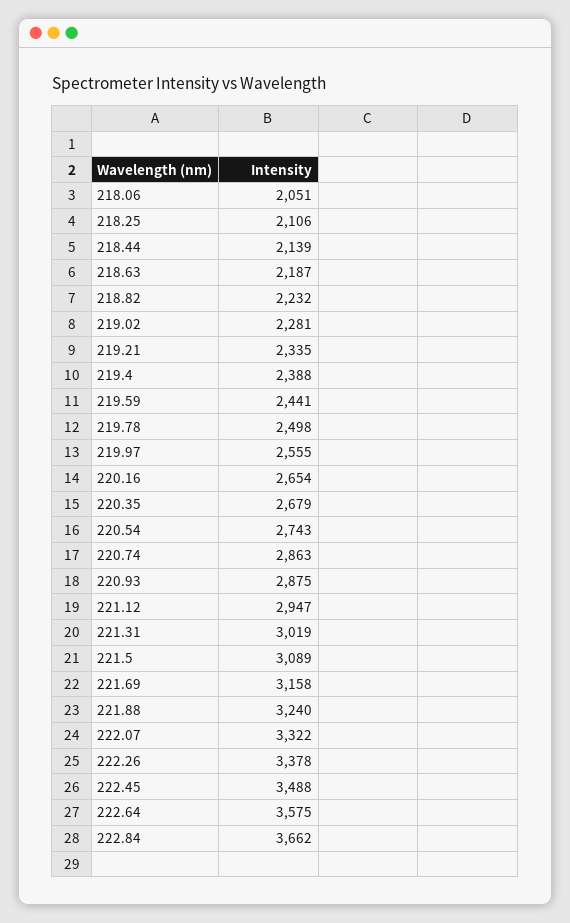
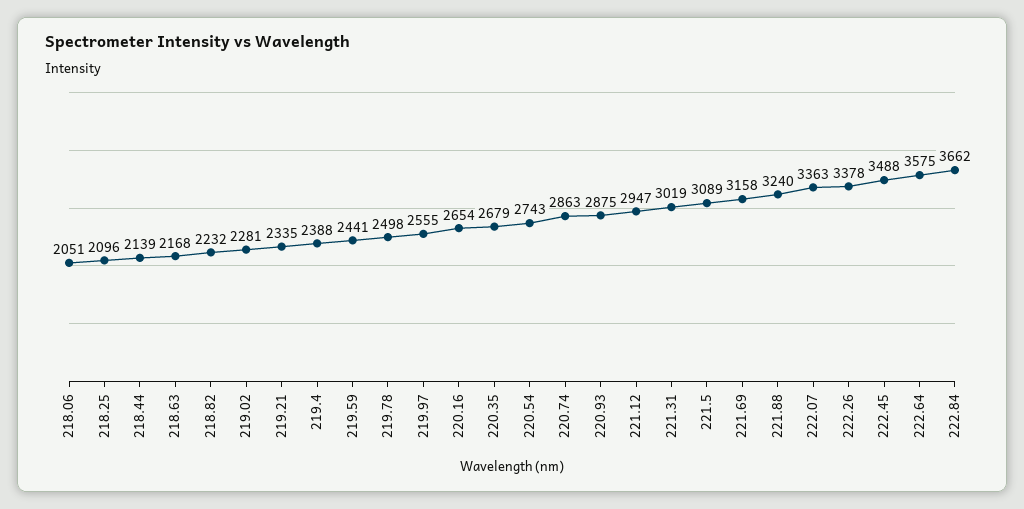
218.25: 2106 -> 2096
218.63: 2187 -> 2168
222.07: 3322 -> 3363

